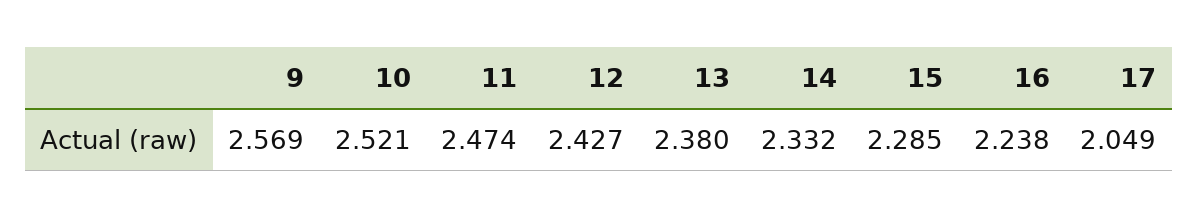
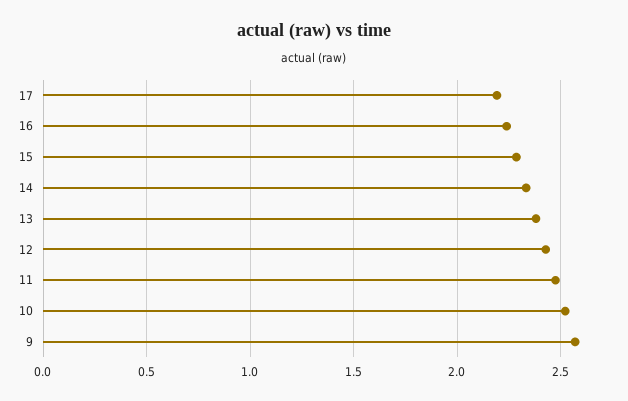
17: 2.049 -> 2.2

